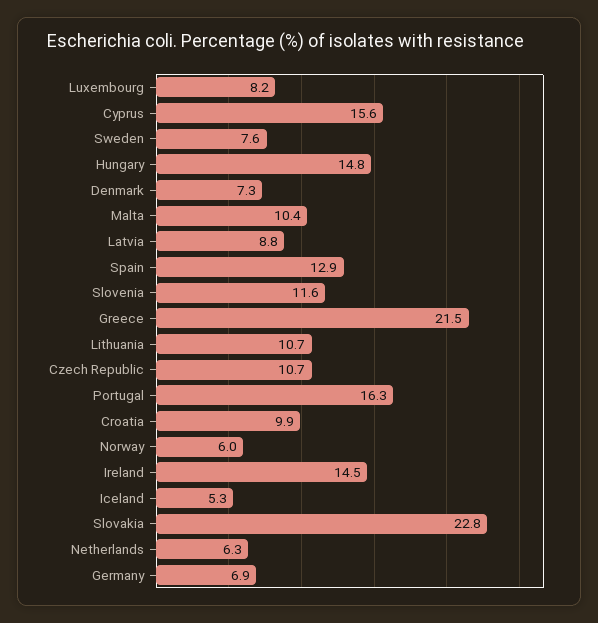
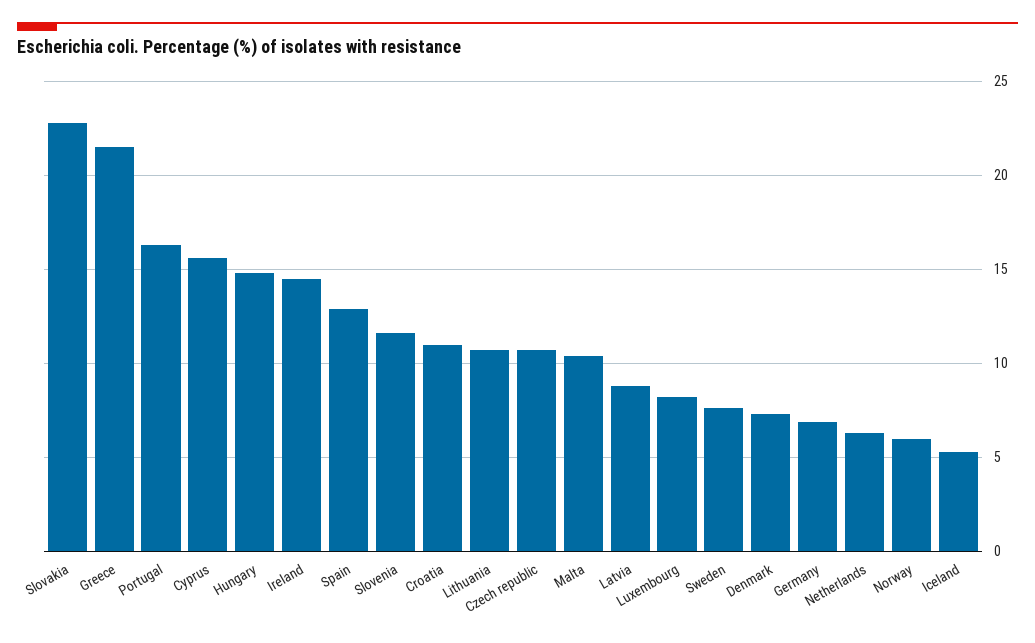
Croatia: 9.9 -> 11

